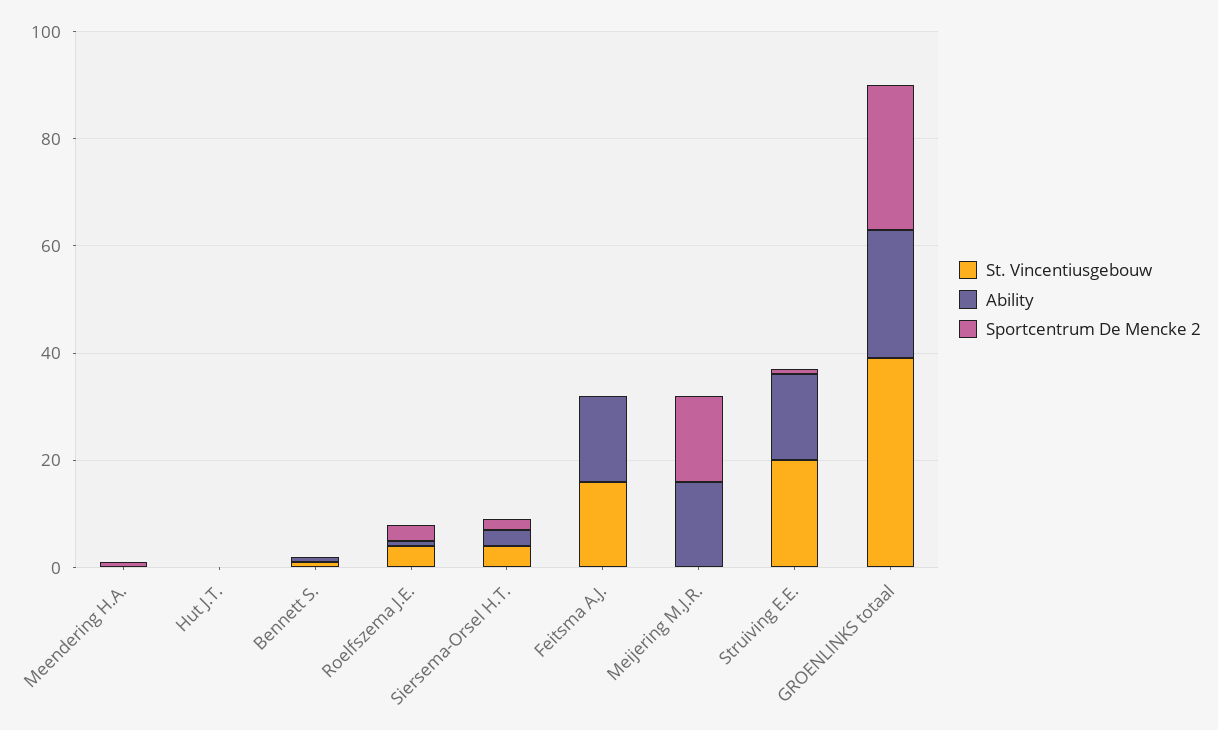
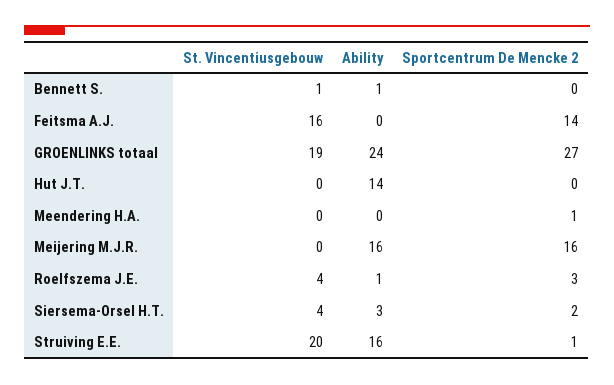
Ability, Hut J.T.: 0 -> 14
Ability, Feitsma A.J.: 15 -> 0
Sportcentrum De Mencke 2, Feitsma A.J.: 0 -> 14
St. Vincentiusgebouw, GROENLINKS totaal: 40 -> 19

